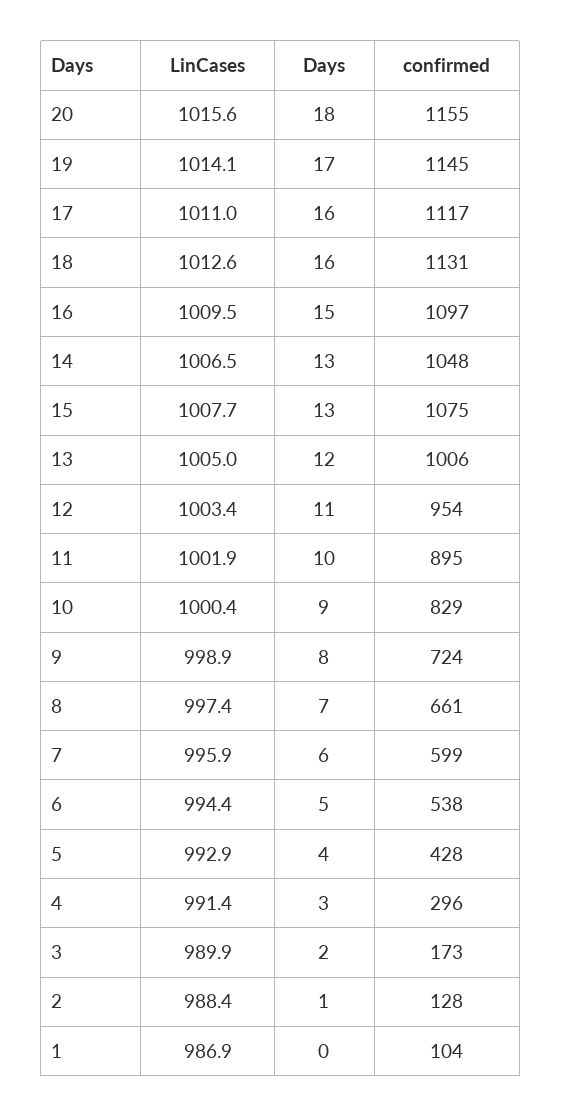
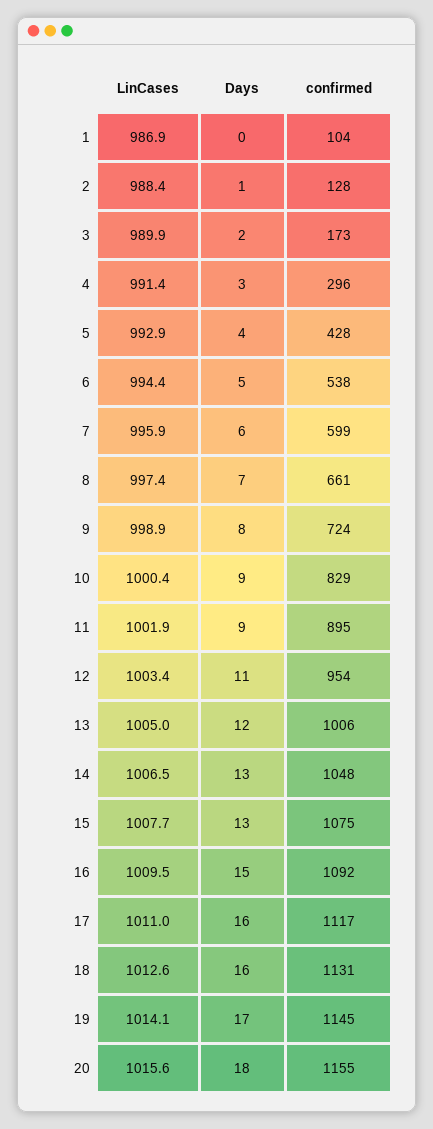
confirmed, 16: 1097 -> 1092
Days, 11: 10 -> 9

